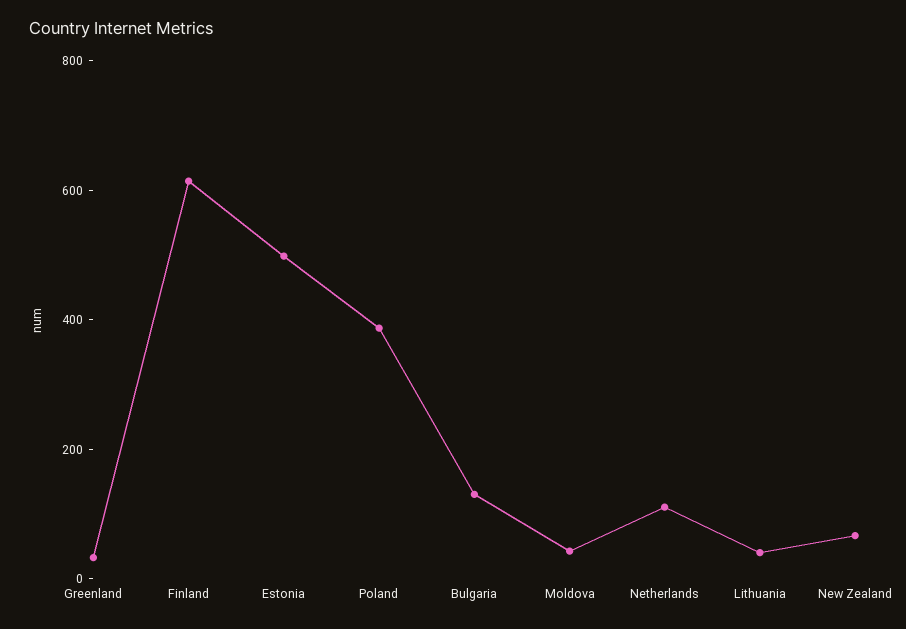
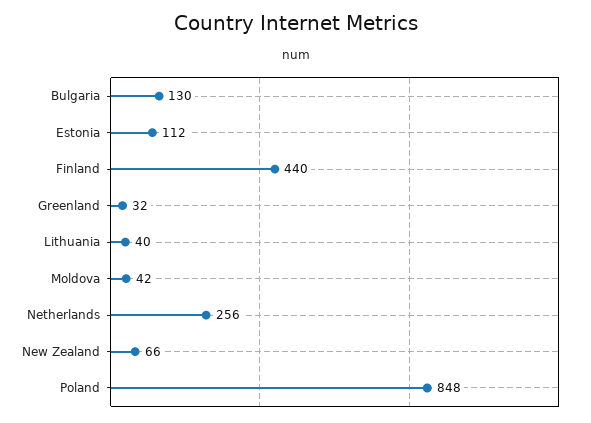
Finland: 600 -> 440
Estonia: 500 -> 112
Poland: 400 -> 848
Netherlands: 100 -> 256

